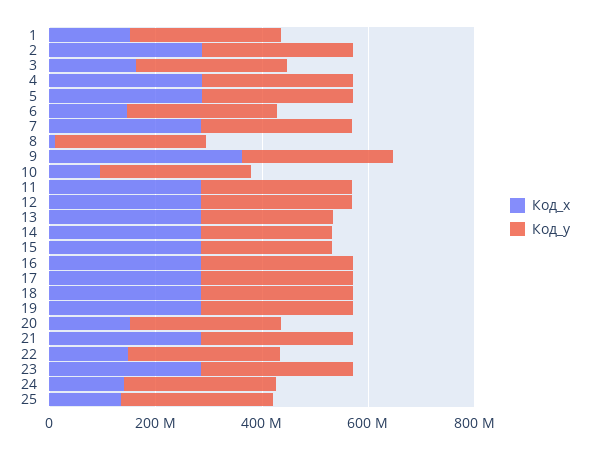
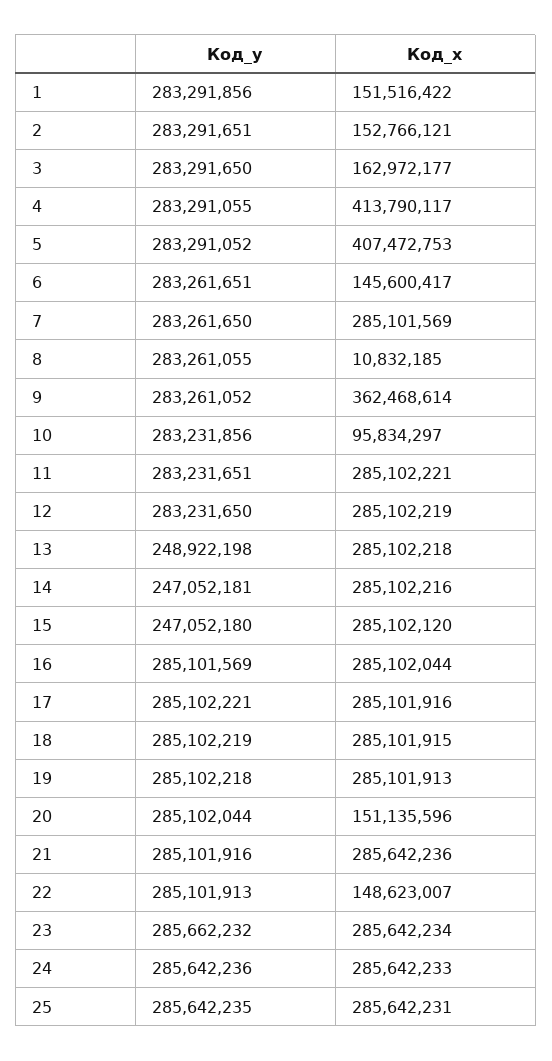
Код_x, 2: 300000000 -> 152766121
Код_x, 4: 300000000 -> 413790117
Код_x, 5: 300000000 -> 407472753
Код_x, 24: 150000000 -> 285642233
Код_x, 25: 150000000 -> 285642231

